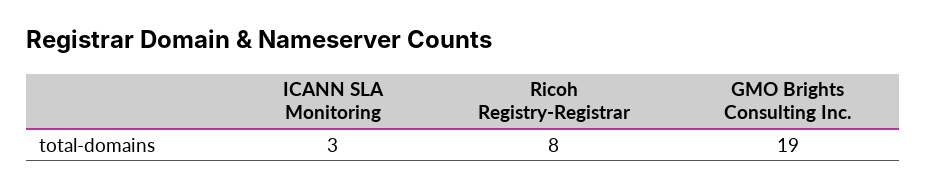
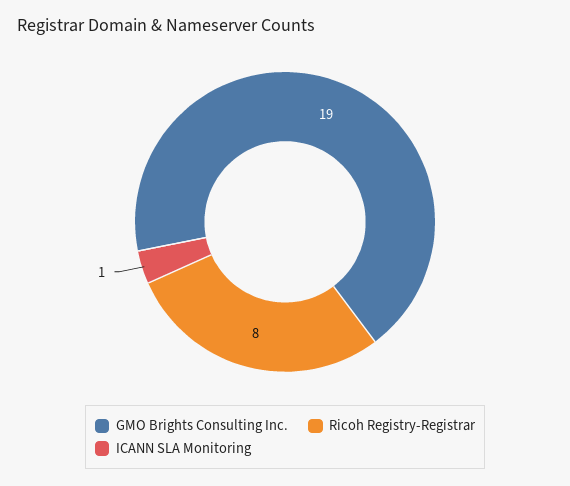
ICANN SLA Monitoring: 3 -> 1

